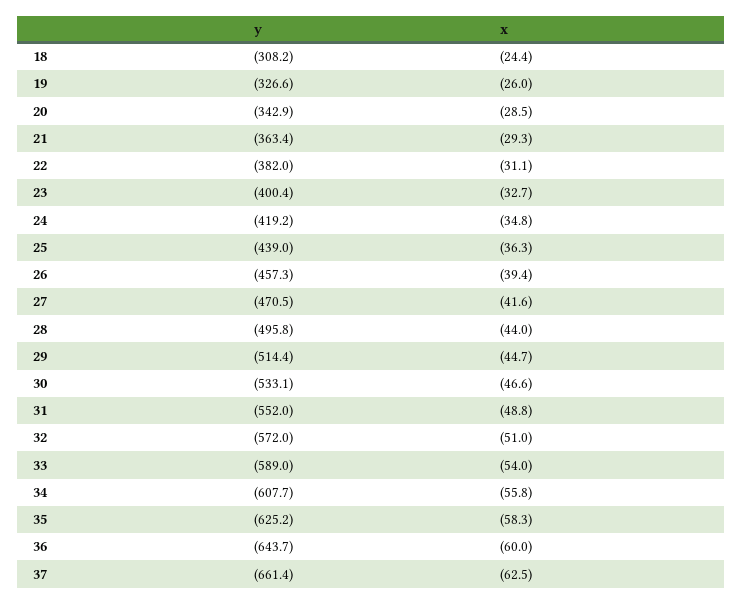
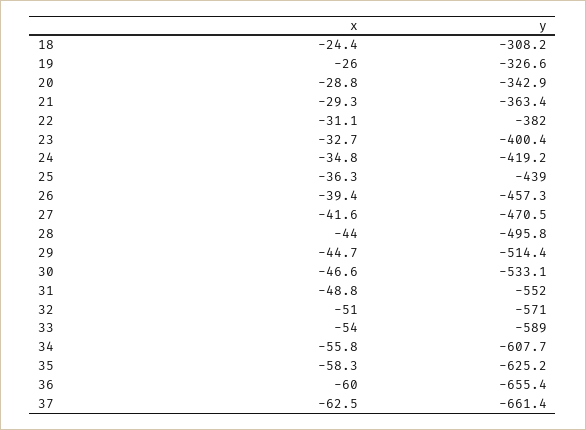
x, 20: -28.5 -> -28.8
y, 32: -572 -> -571
y, 36: -643.7 -> -655.4

